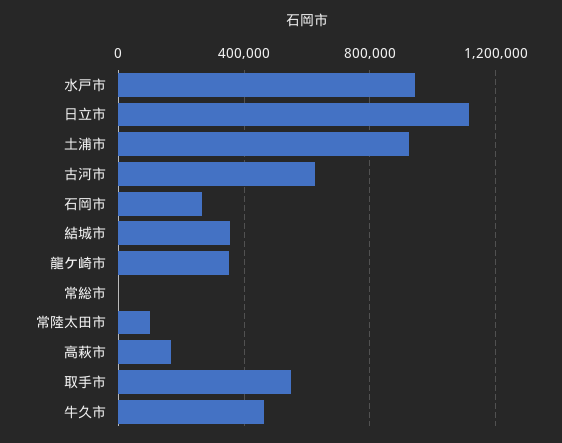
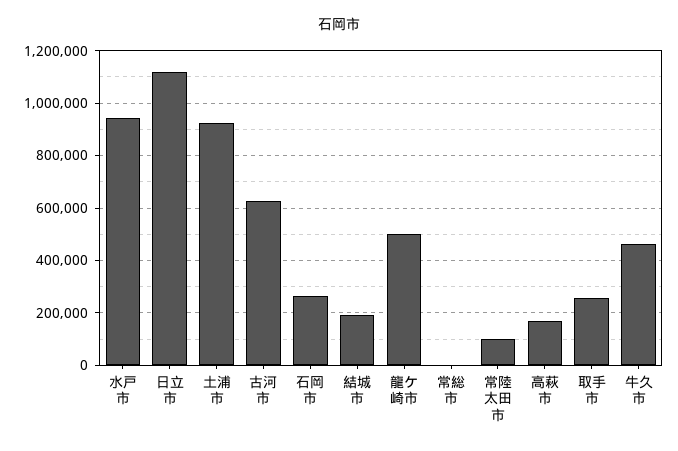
結城市: 350000 -> 200000
龍ケ崎市: 350000 -> 500000
取手市: 550000 -> 250000

